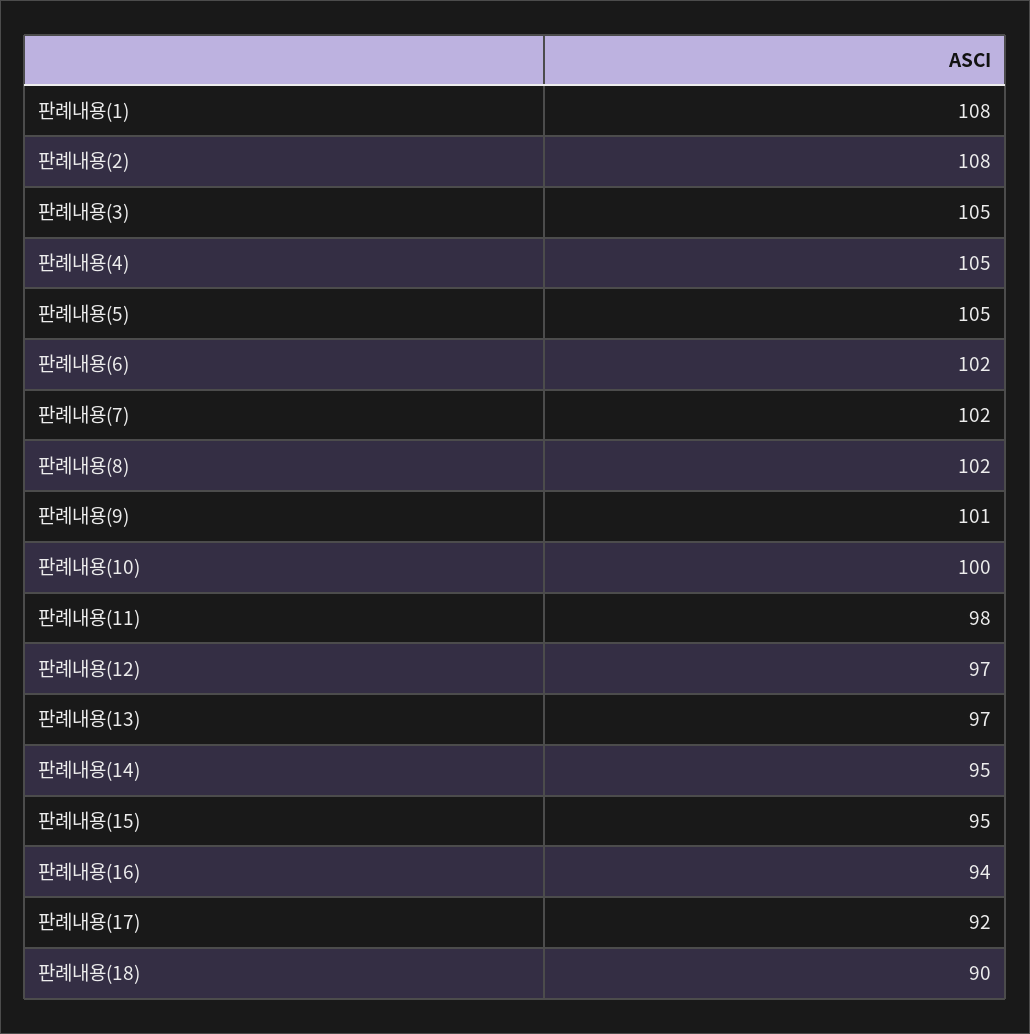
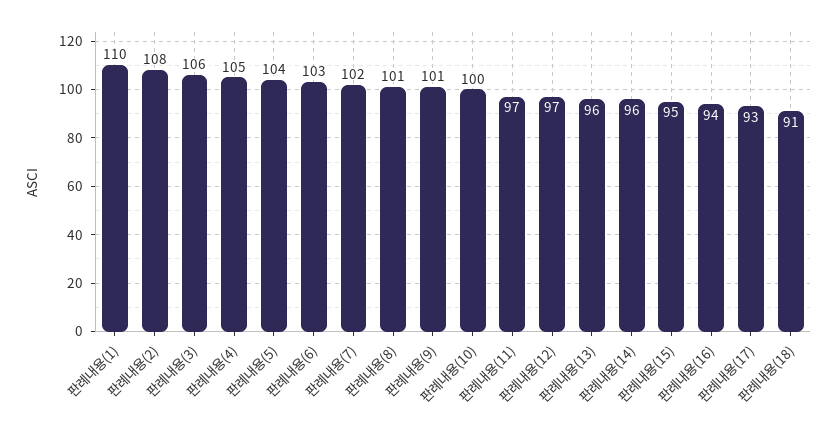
판례내용(1): 108 -> 110
판례내용(3): 105 -> 106
판례내용(5): 105 -> 104
판례내용(6): 102 -> 103
판례내용(8): 102 -> 101
판례내용(11): 98 -> 97
판례내용(13): 97 -> 96
판례내용(14): 95 -> 96
판례내용(17): 92 -> 93
판례내용(18): 90 -> 91

